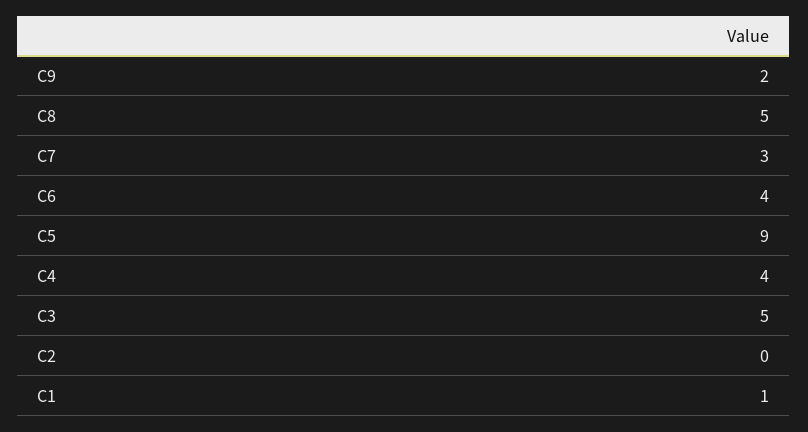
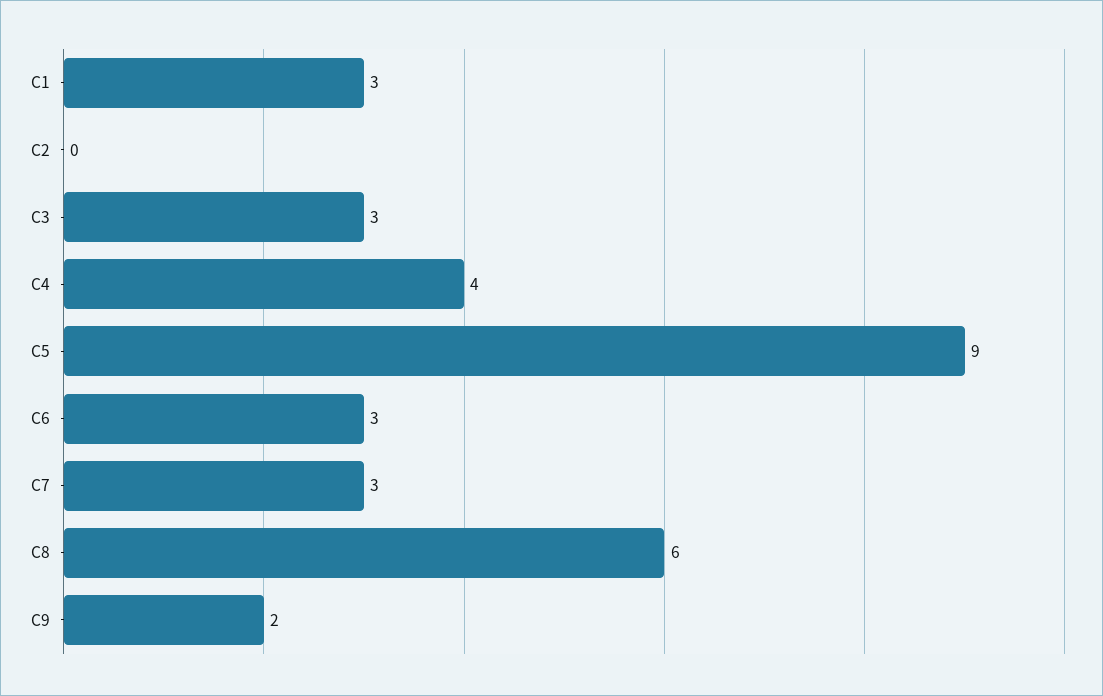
C8: 5 -> 6
C6: 4 -> 3
C3: 5 -> 3
C1: 1 -> 3

